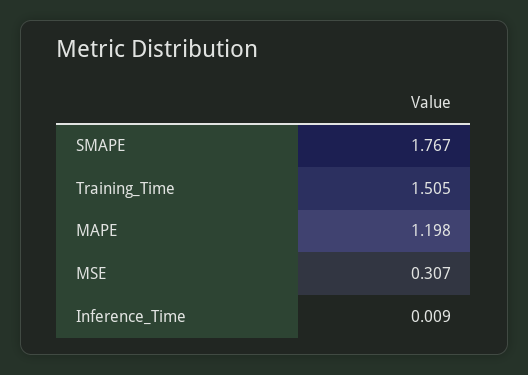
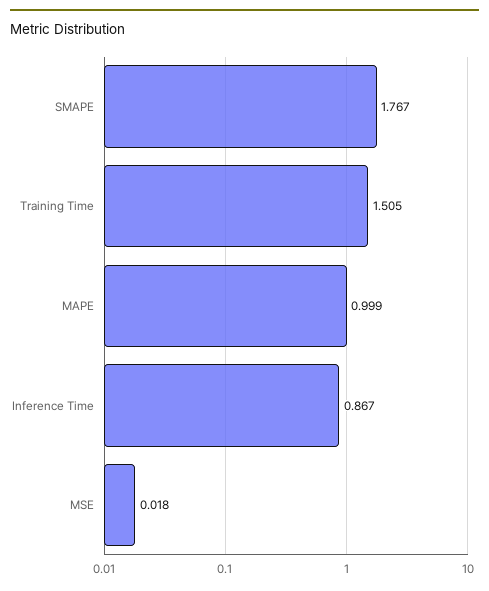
MAPE: 1.198 -> 0.999
MSE: 0.307 -> 0.018
Inference_Time: 0.009 -> 0.867

